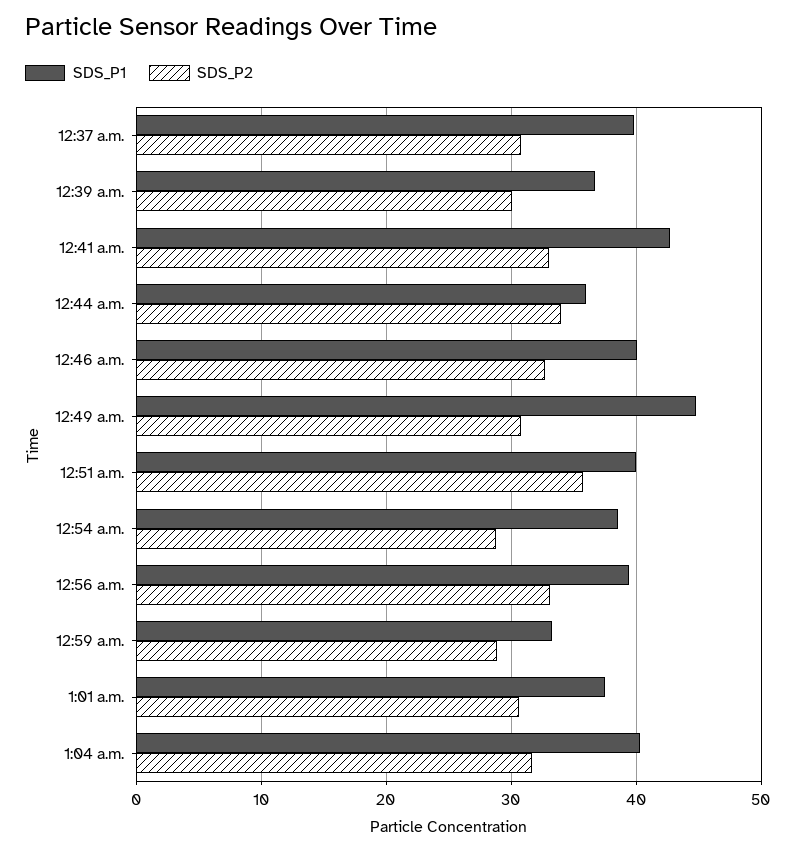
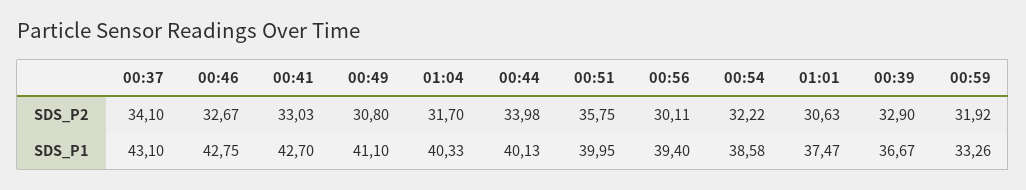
SDS_P1, 12:37 a.m.: 40 -> 43.1
SDS_P2, 12:37 a.m.: 31 -> 34.1
SDS_P2, 12:39 a.m.: 30 -> 32.9
SDS_P1, 12:44 a.m.: 36 -> 40.13
SDS_P1, 12:46 a.m.: 40 -> 42.75
SDS_P1, 12:49 a.m.: 45 -> 41.1
SDS_P2, 12:54 a.m.: 29 -> 32.22
SDS_P2, 12:56 a.m.: 33 -> 30.11
SDS_P2, 12:59 a.m.: 29 -> 31.92

